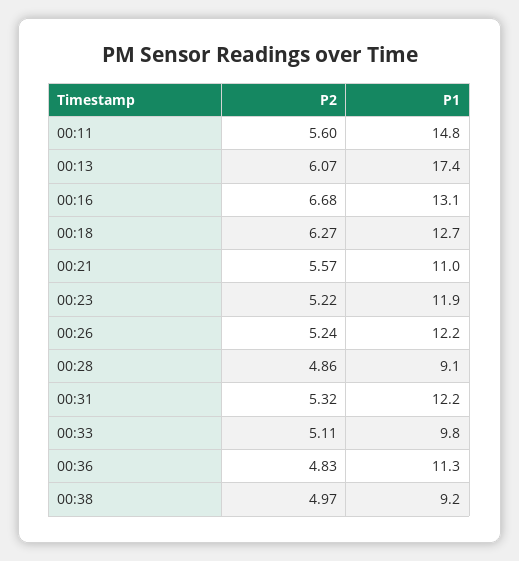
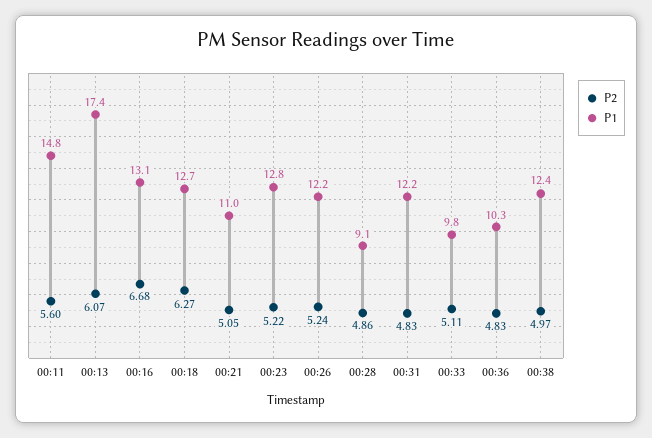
P2, 00:21: 5.57 -> 5.05
P1, 00:23: 11.9 -> 12.8
P2, 00:31: 5.32 -> 4.83
P1, 00:36: 11.3 -> 10.3
P1, 00:38: 9.2 -> 12.4

